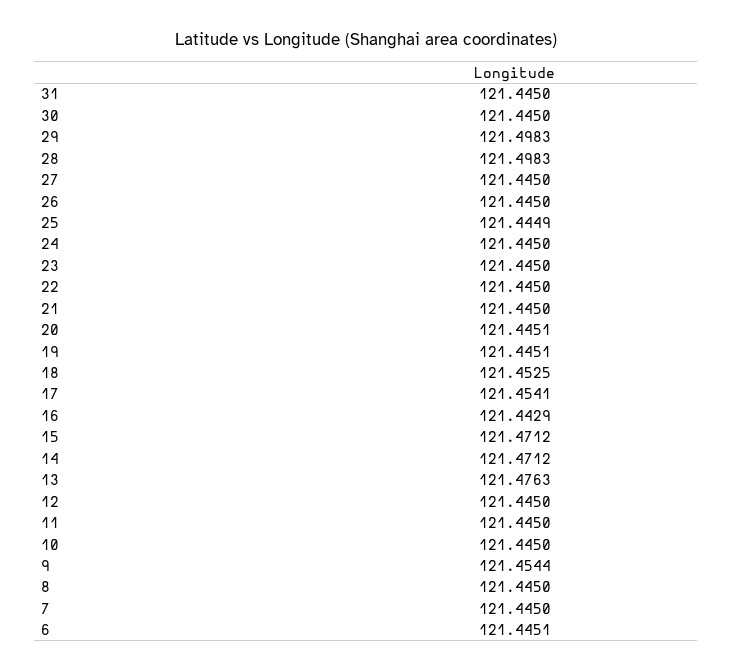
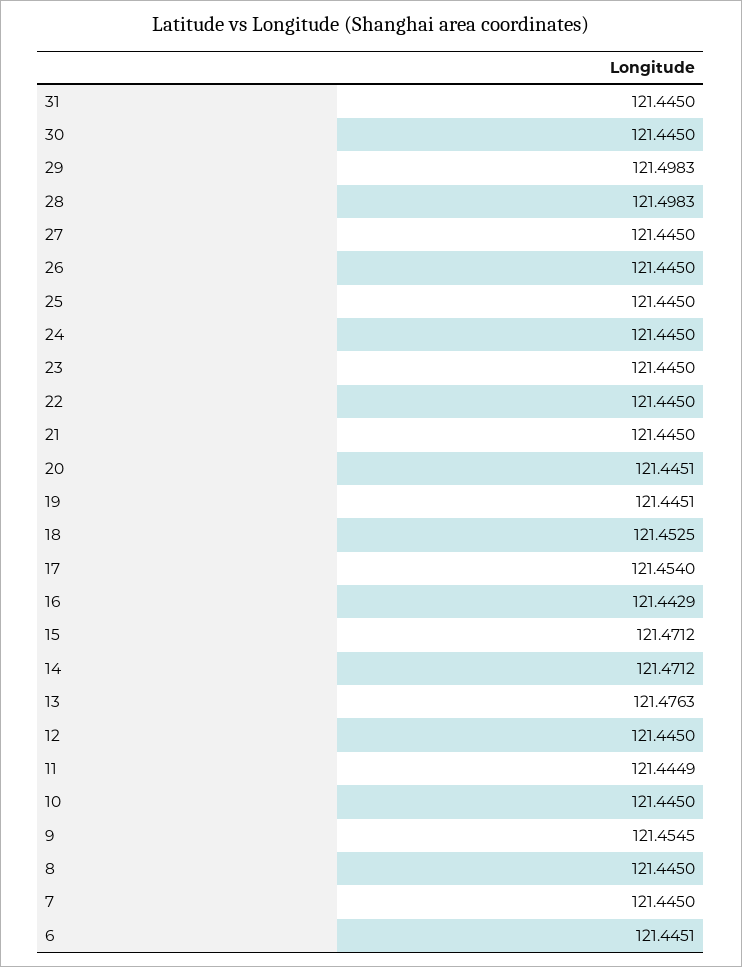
25: 121.4449 -> 121.445
17: 121.4541 -> 121.454
11: 121.445 -> 121.4449
9: 121.4544 -> 121.4545

